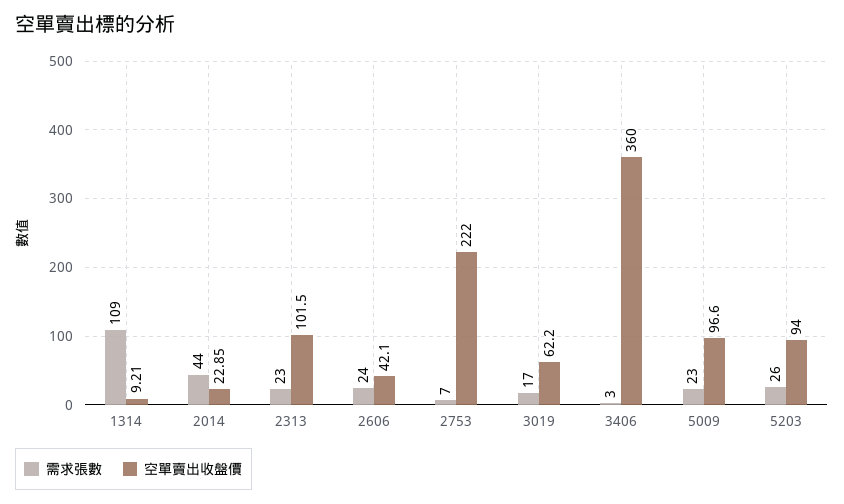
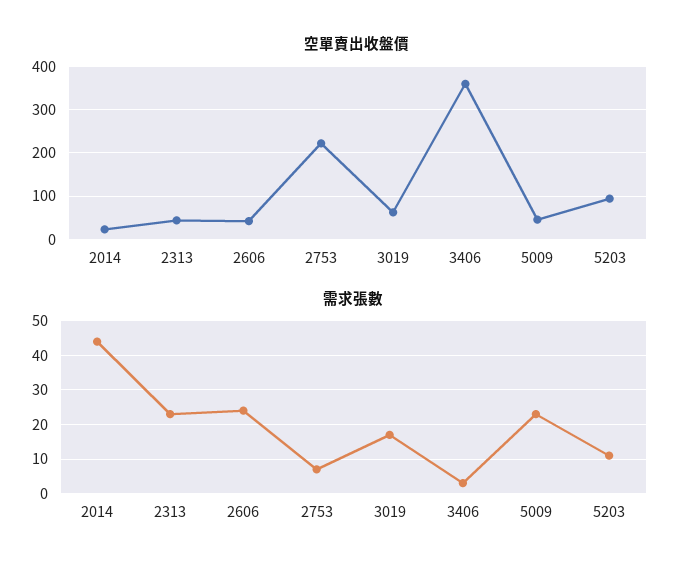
需求張數, 1314: 109 -> none
空單賣出收盤價, 1314: 9.21 -> none
空單賣出收盤價, 2313: 101.5 -> 40
空單賣出收盤價, 5009: 96.6 -> 40
需求張數, 5203: 26 -> 10

